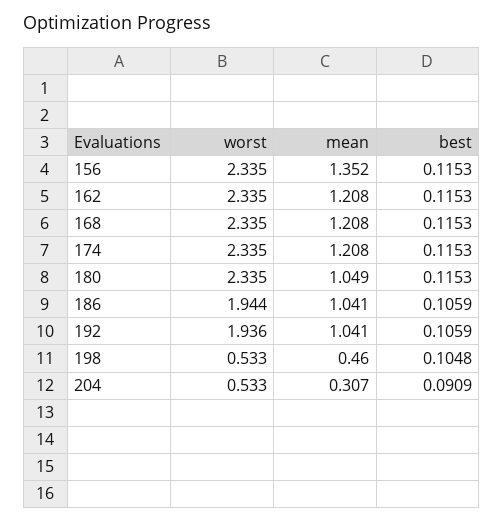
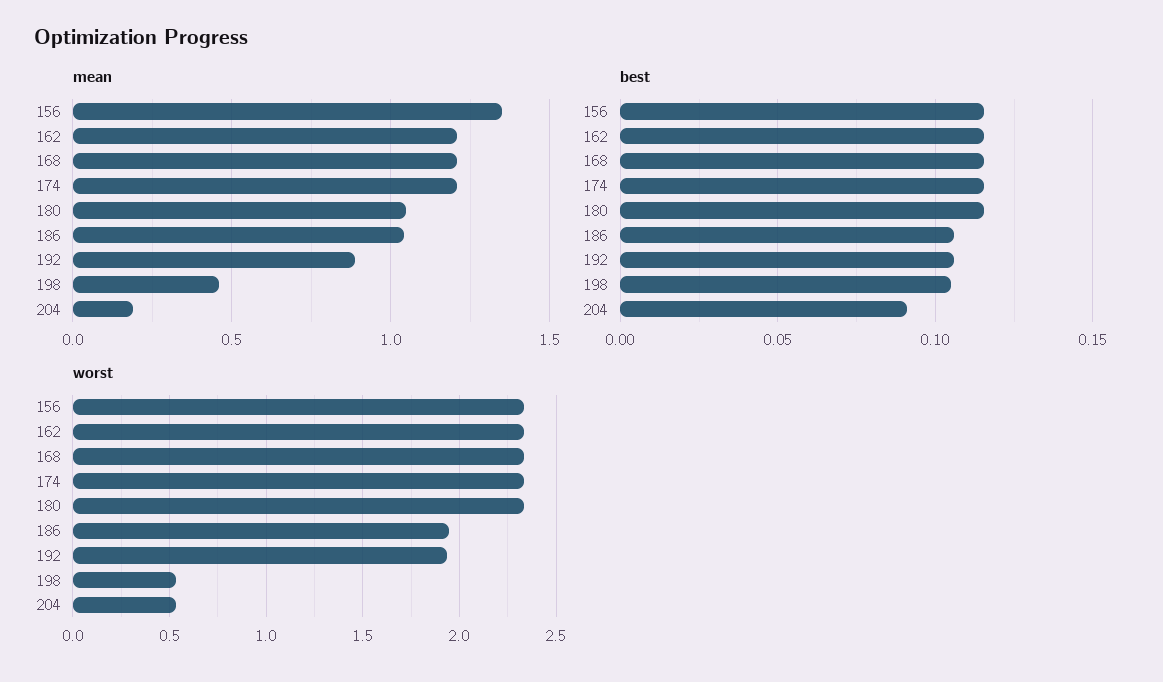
mean, 192: 1.041 -> 0.9
mean, 204: 0.307 -> 0.2

